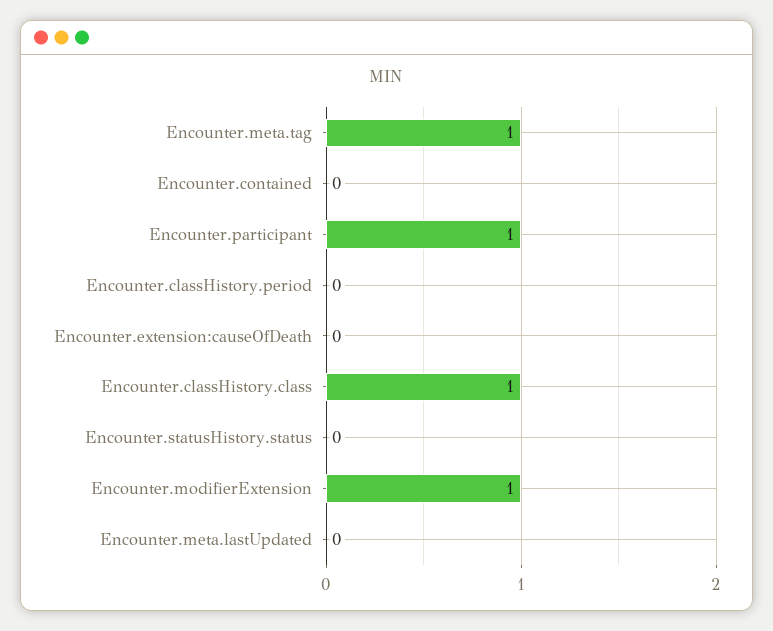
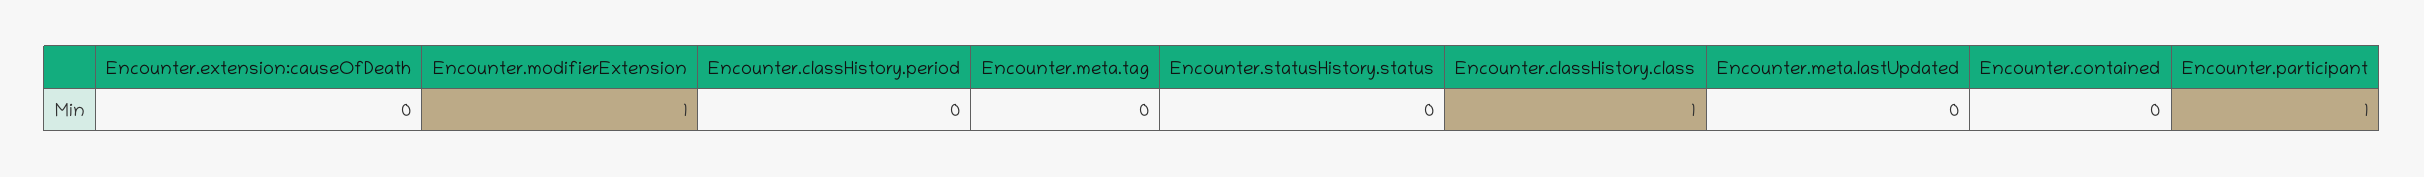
Encounter.meta.tag: 1 -> 0

